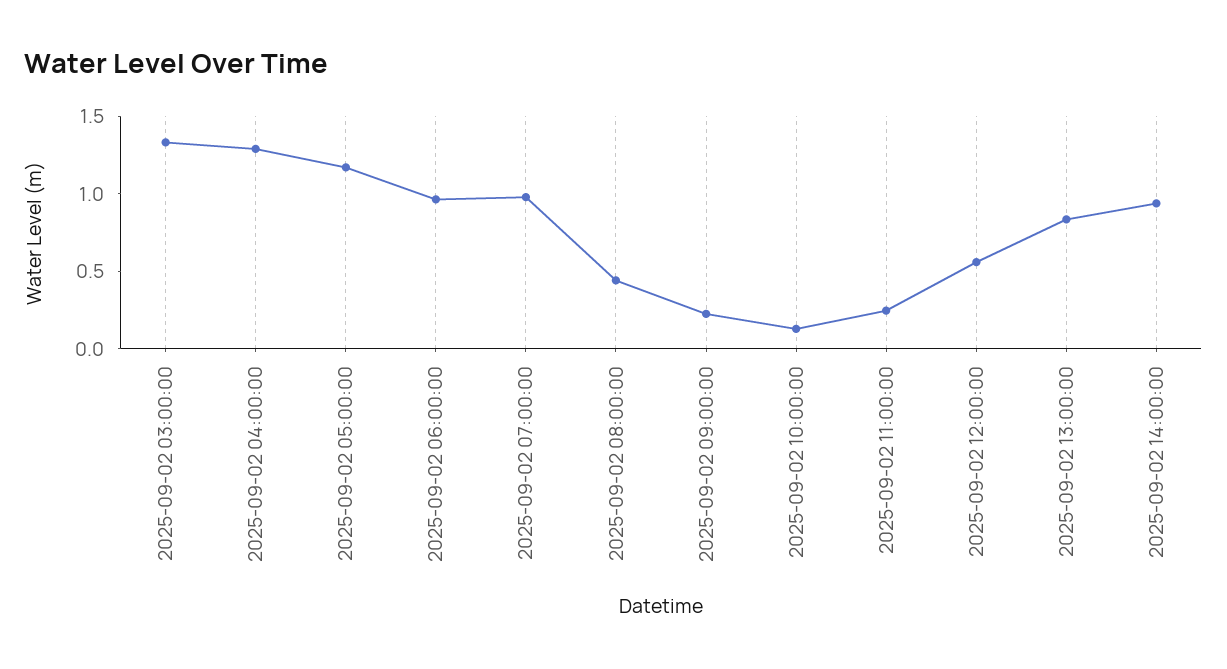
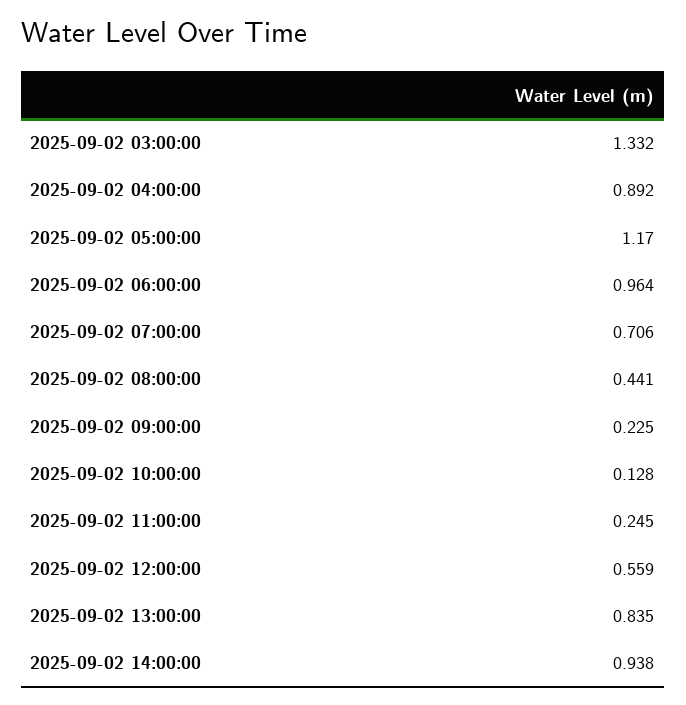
2025-09-02 04:00:00: 1.3 -> 0.892
2025-09-02 07:00:00: 1 -> 0.706

